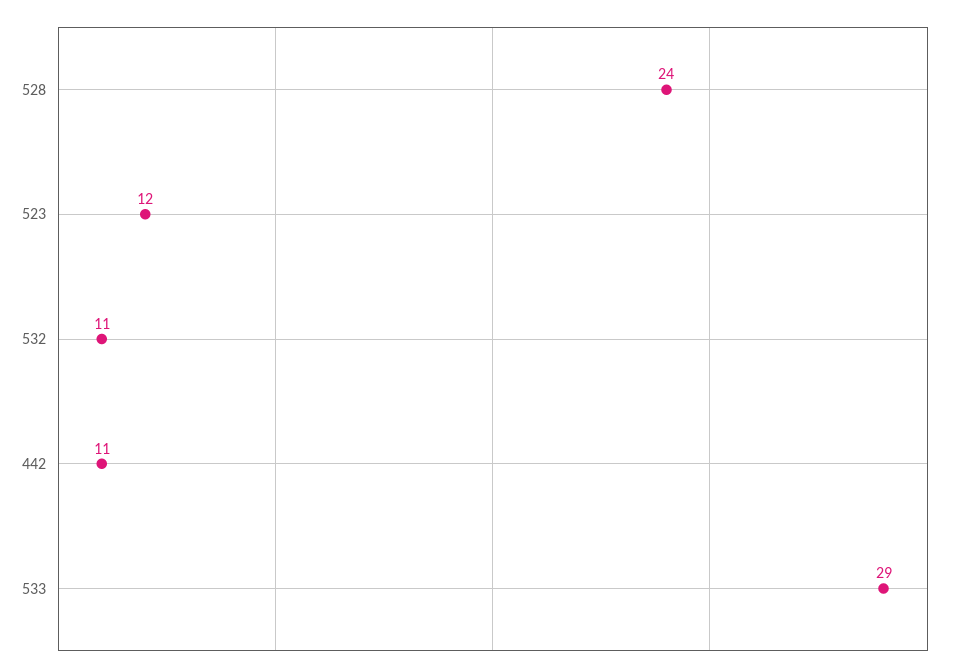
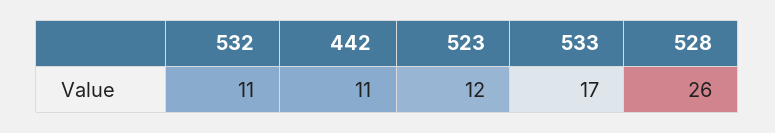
528: 24 -> 26
533: 29 -> 17

